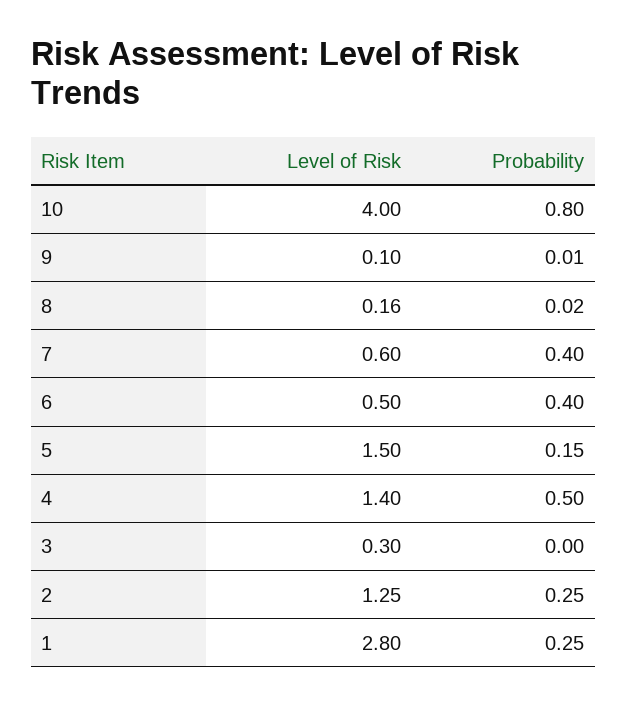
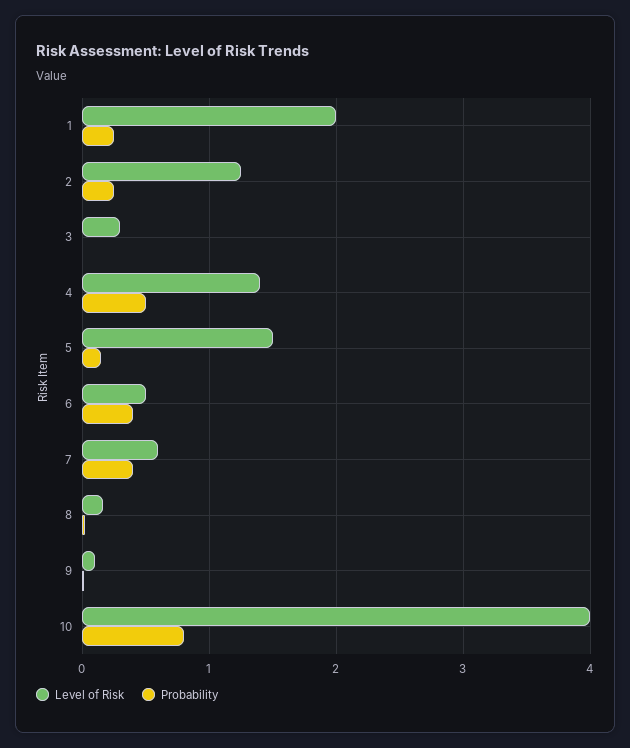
Level of Risk, 1: 2.8 -> 2

